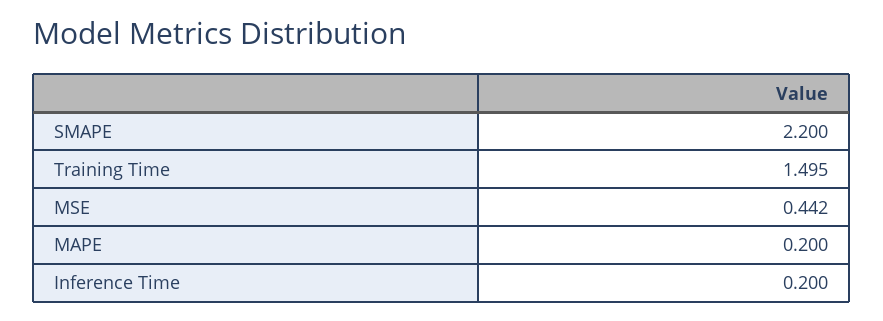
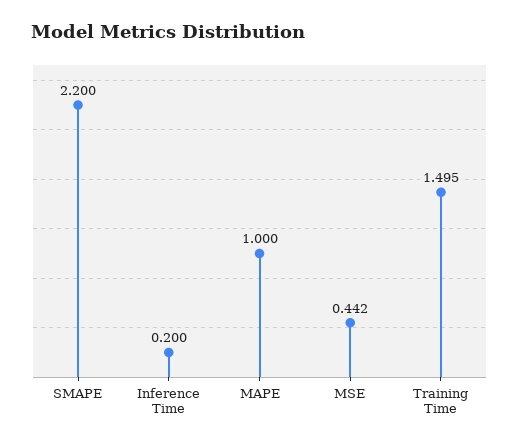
MAPE: 0.2 -> 1

